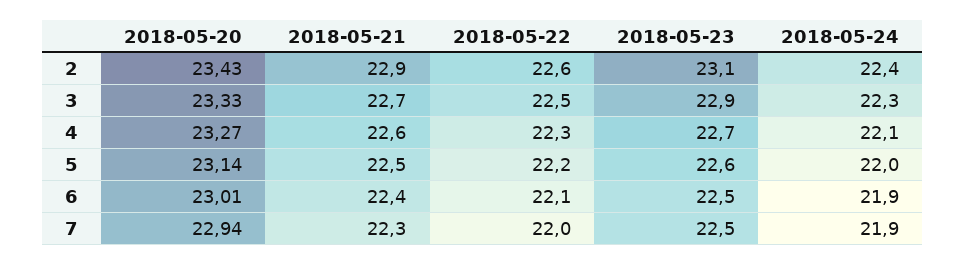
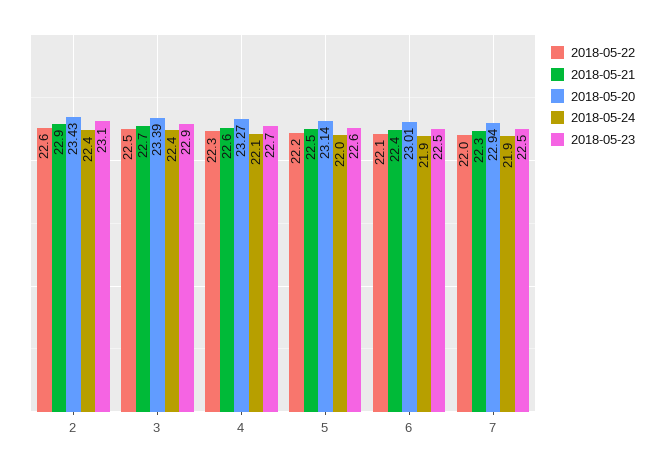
2018-05-20, 3: 23.33 -> 23.39
2018-05-24, 3: 22.3 -> 22.4

